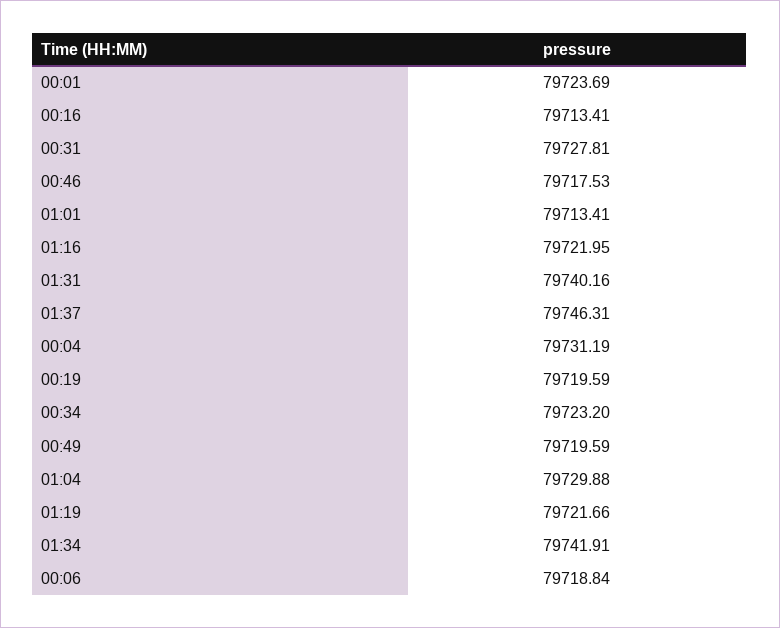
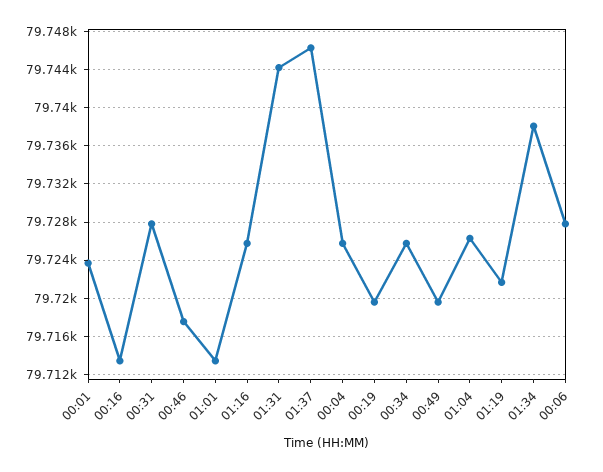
01:16: 79721.95 -> 79726
01:31: 79740.16 -> 79744
00:04: 79731.19 -> 79726
00:34: 79723.2 -> 79726
01:04: 79729.88 -> 79726
01:34: 79741.91 -> 79738
00:06: 79718.84 -> 79728

